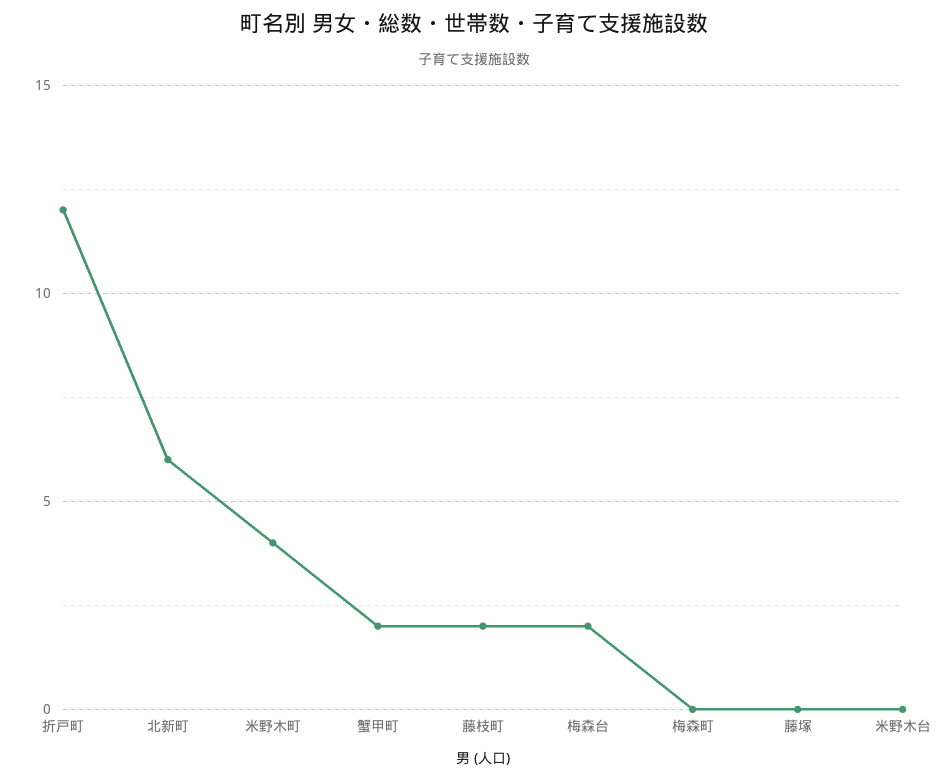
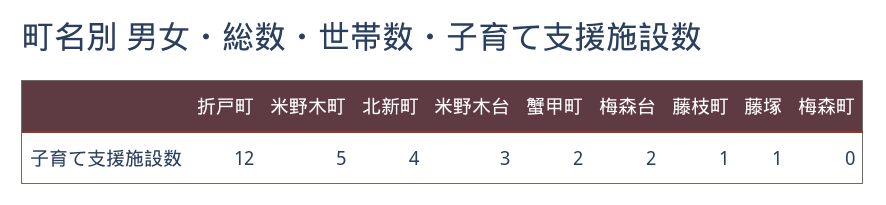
北新町: 6 -> 4
米野木町: 4 -> 5
藤枝町: 2 -> 1
藤塚: 0 -> 1
米野木台: 0 -> 3

